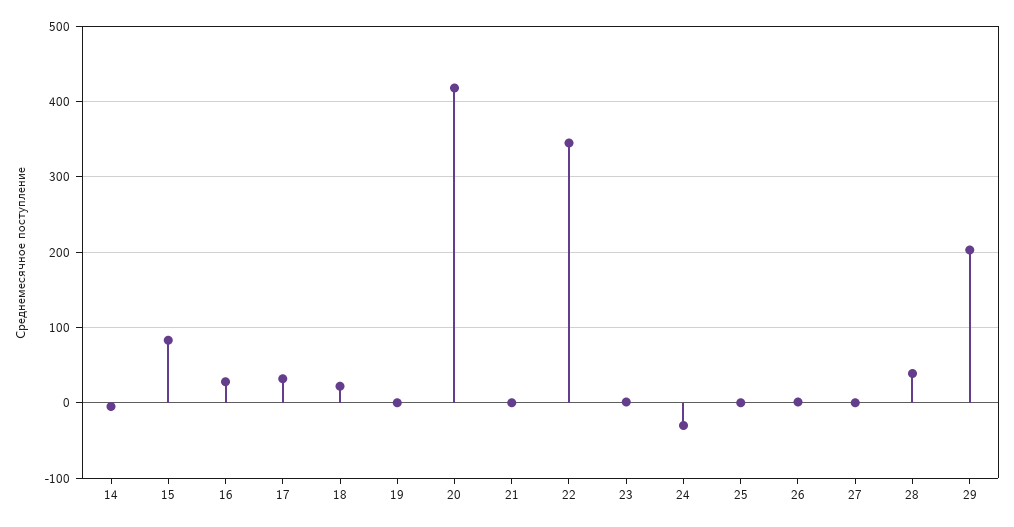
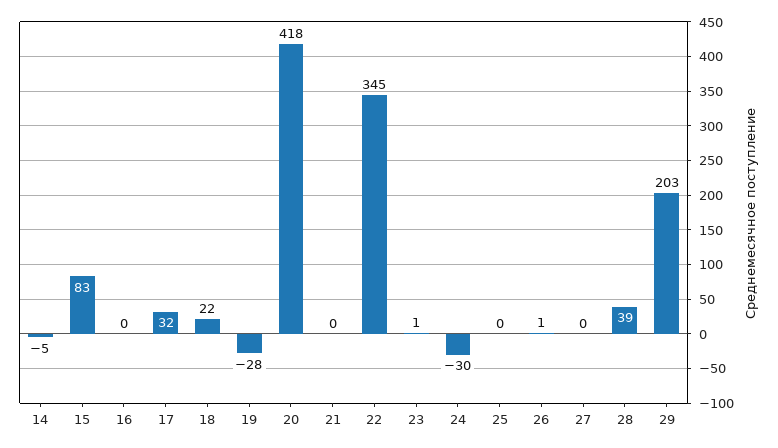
16: 30 -> 0
19: 0 -> -28

